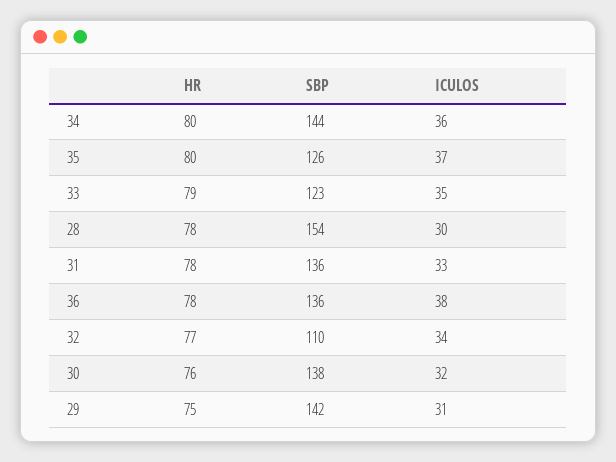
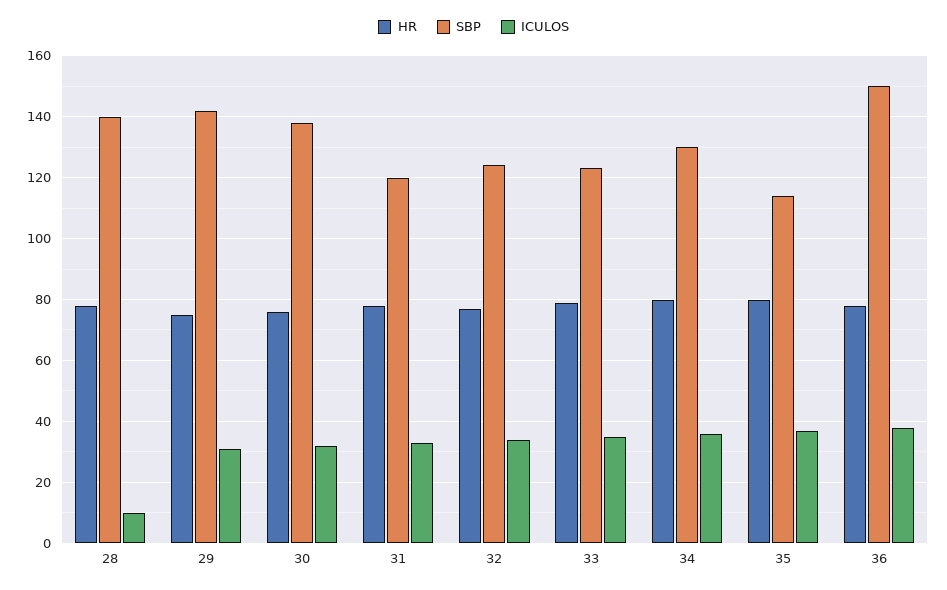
SBP, 34: 144 -> 130
SBP, 35: 126 -> 115
SBP, 28: 154 -> 140
ICULOS, 28: 30 -> 10
SBP, 31: 136 -> 120
SBP, 36: 136 -> 150
SBP, 32: 110 -> 125

